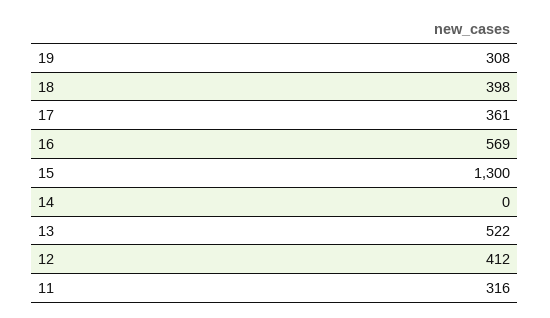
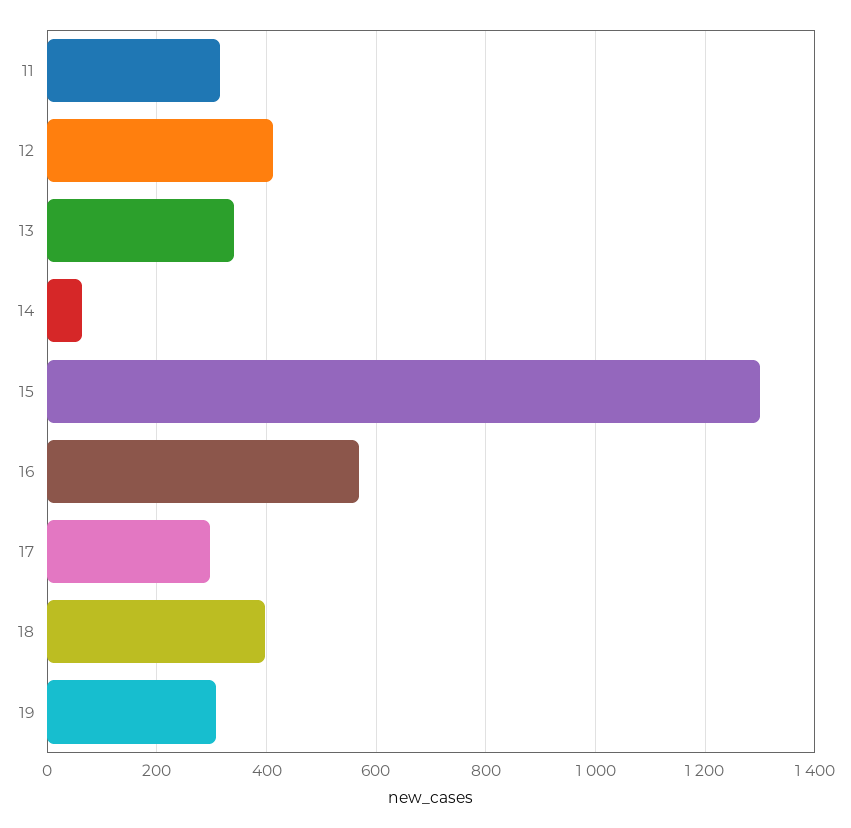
17: 361 -> 300
14: 0 -> 60
13: 522 -> 340

